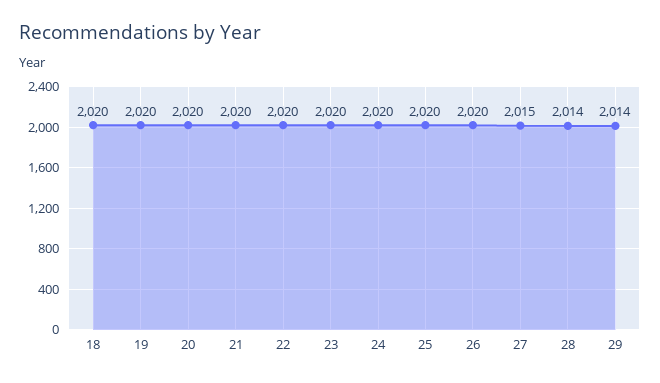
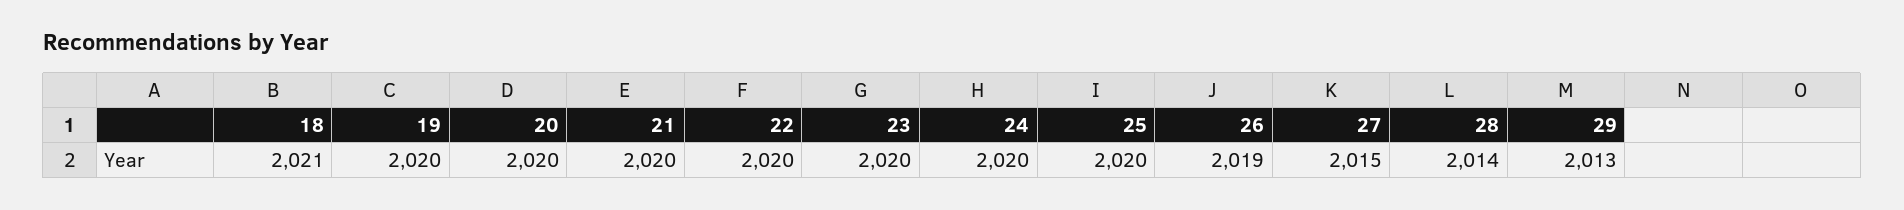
18: 2020 -> 2021
26: 2020 -> 2019
29: 2014 -> 2013

